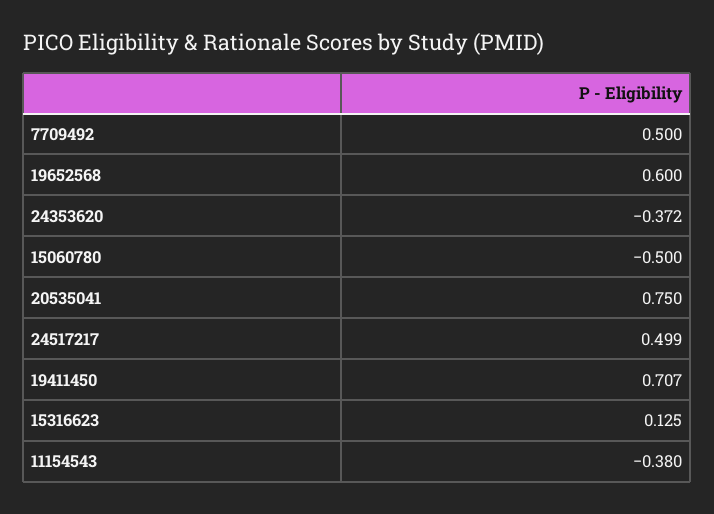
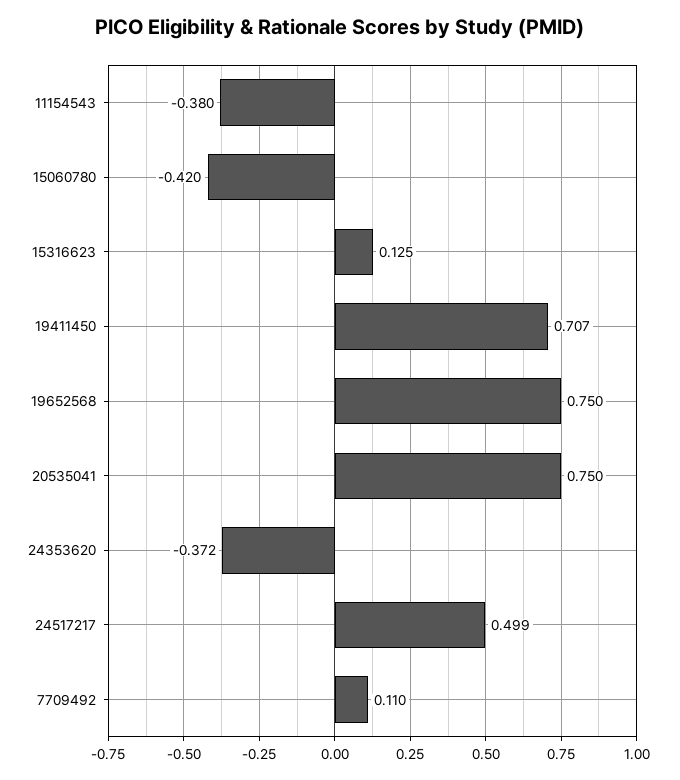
7709492: 0.5 -> 0.11
19652568: 0.6 -> 0.75
15060780: -0.5 -> -0.42

